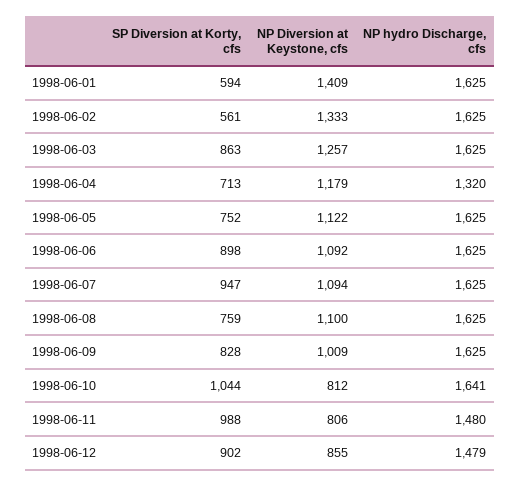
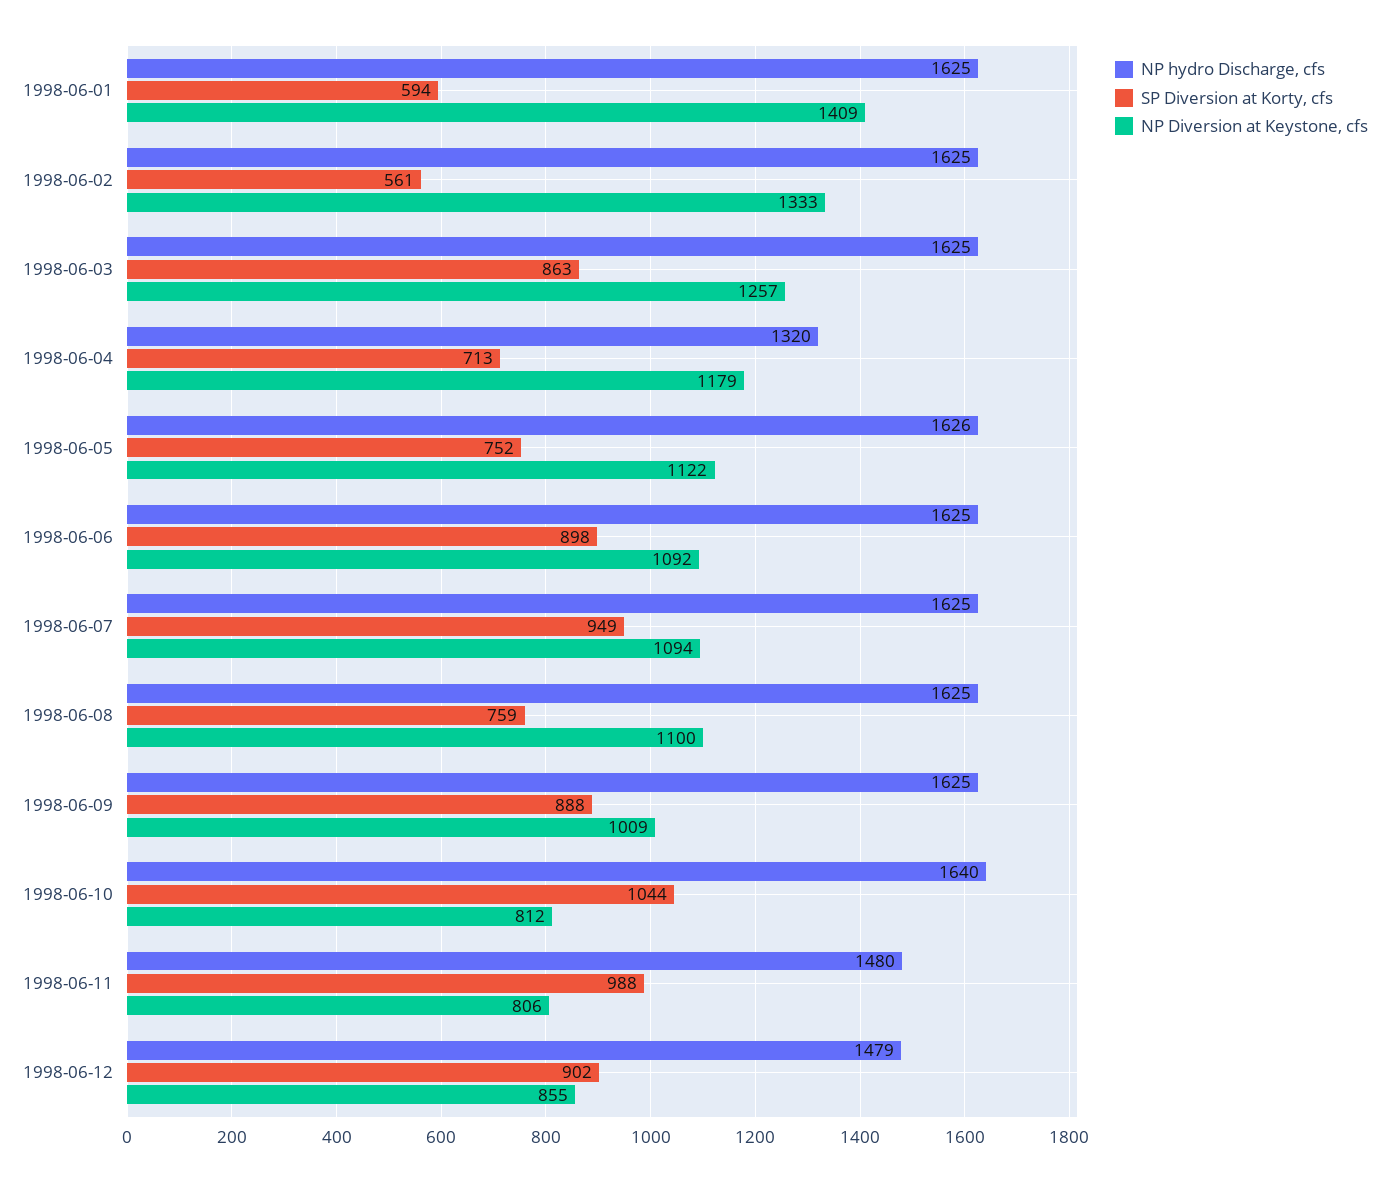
NP hydro Discharge, cfs, 1998-06-05: 1625 -> 1626
SP Diversion at Korty, cfs, 1998-06-07: 947 -> 949
SP Diversion at Korty, cfs, 1998-06-09: 828 -> 888
NP hydro Discharge, cfs, 1998-06-10: 1641 -> 1640

